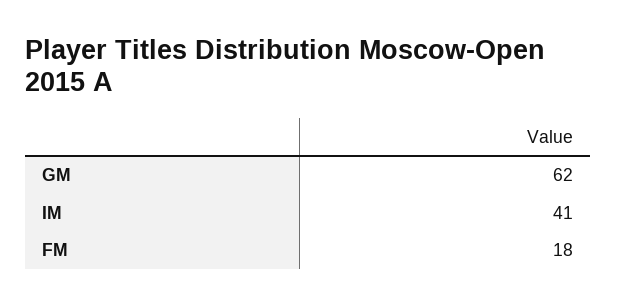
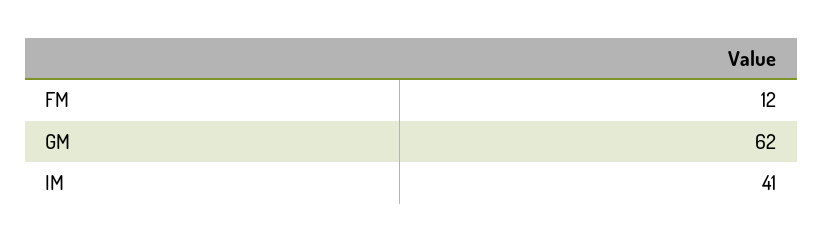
FM: 18 -> 12

